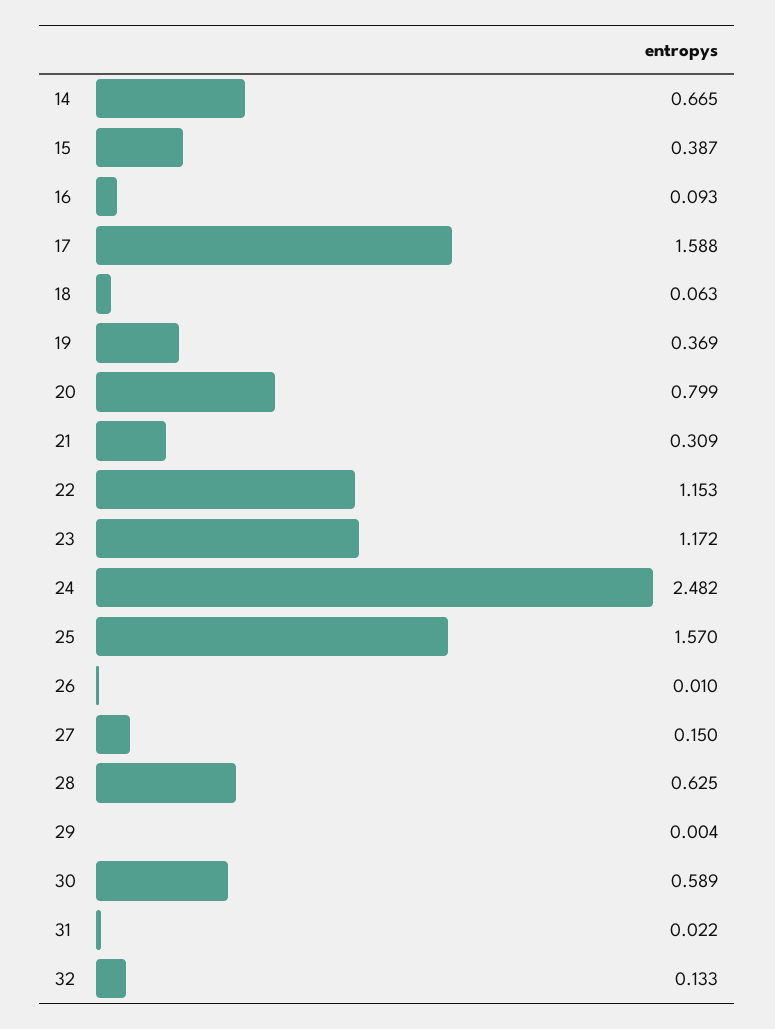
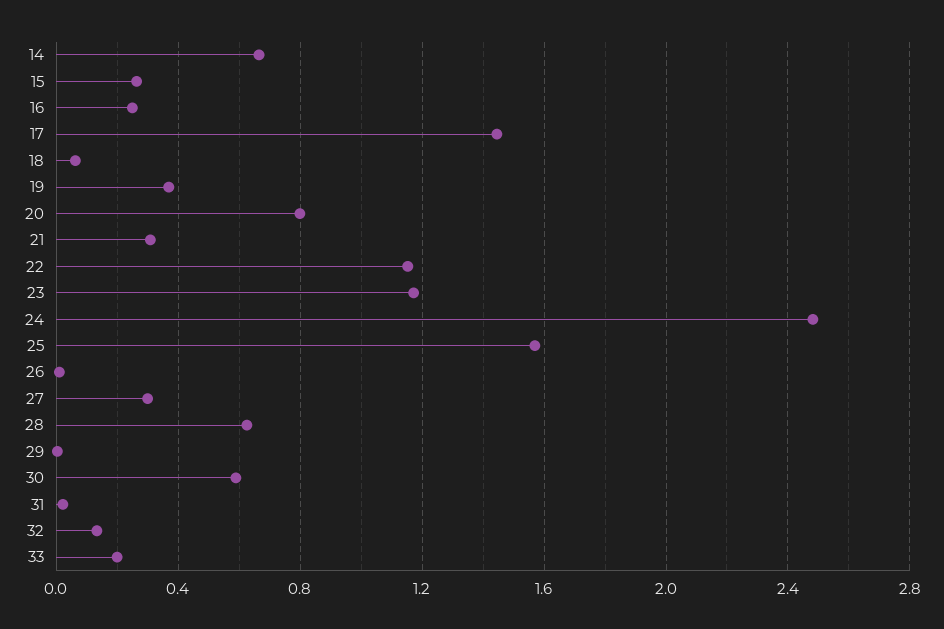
15: 0.387 -> 0.25
16: 0.093 -> 0.25
17: 1.588 -> 1.45
27: 0.15 -> 0.3
33: none -> 0.2

